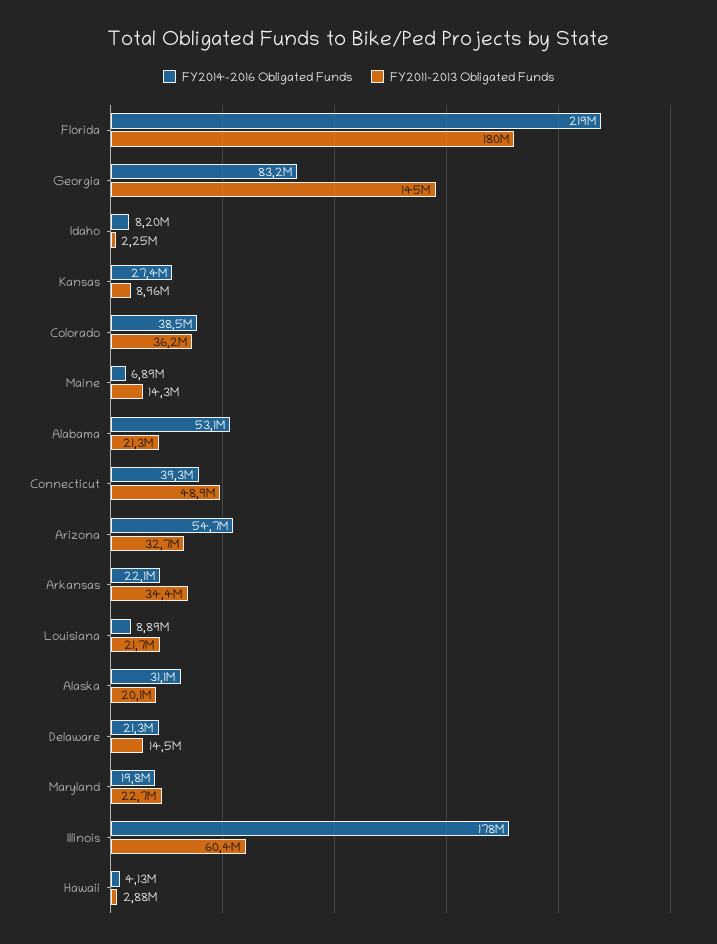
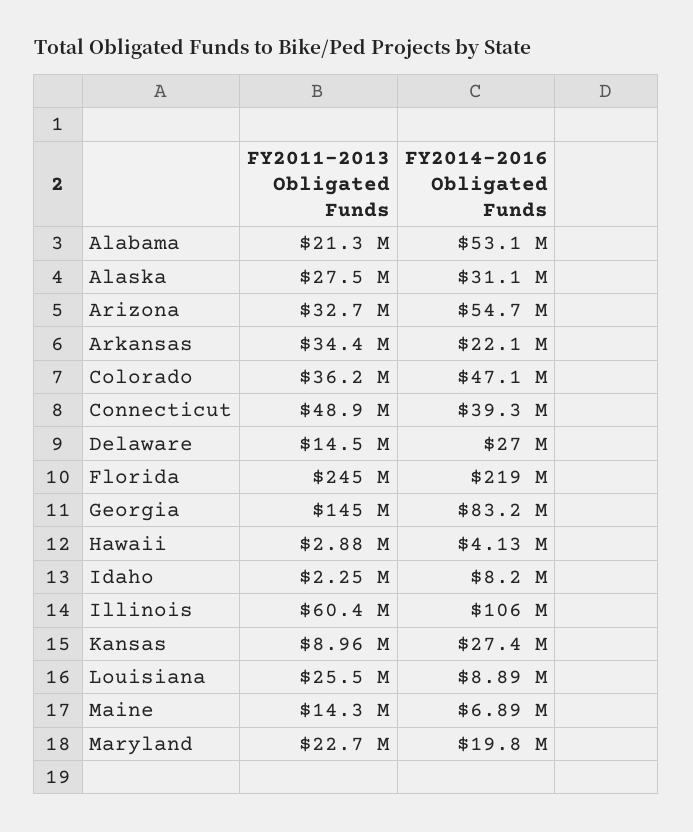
FY2011-2013 Obligated Funds, Florida: 180000000 -> 245000000
FY2014-2016 Obligated Funds, Colorado: 38500000 -> 47100000
FY2011-2013 Obligated Funds, Louisiana: 21700000 -> 25500000
FY2011-2013 Obligated Funds, Alaska: 20100000 -> 27500000
FY2014-2016 Obligated Funds, Delaware: 21300000 -> 27000000
FY2014-2016 Obligated Funds, Illinois: 178000000 -> 106000000

